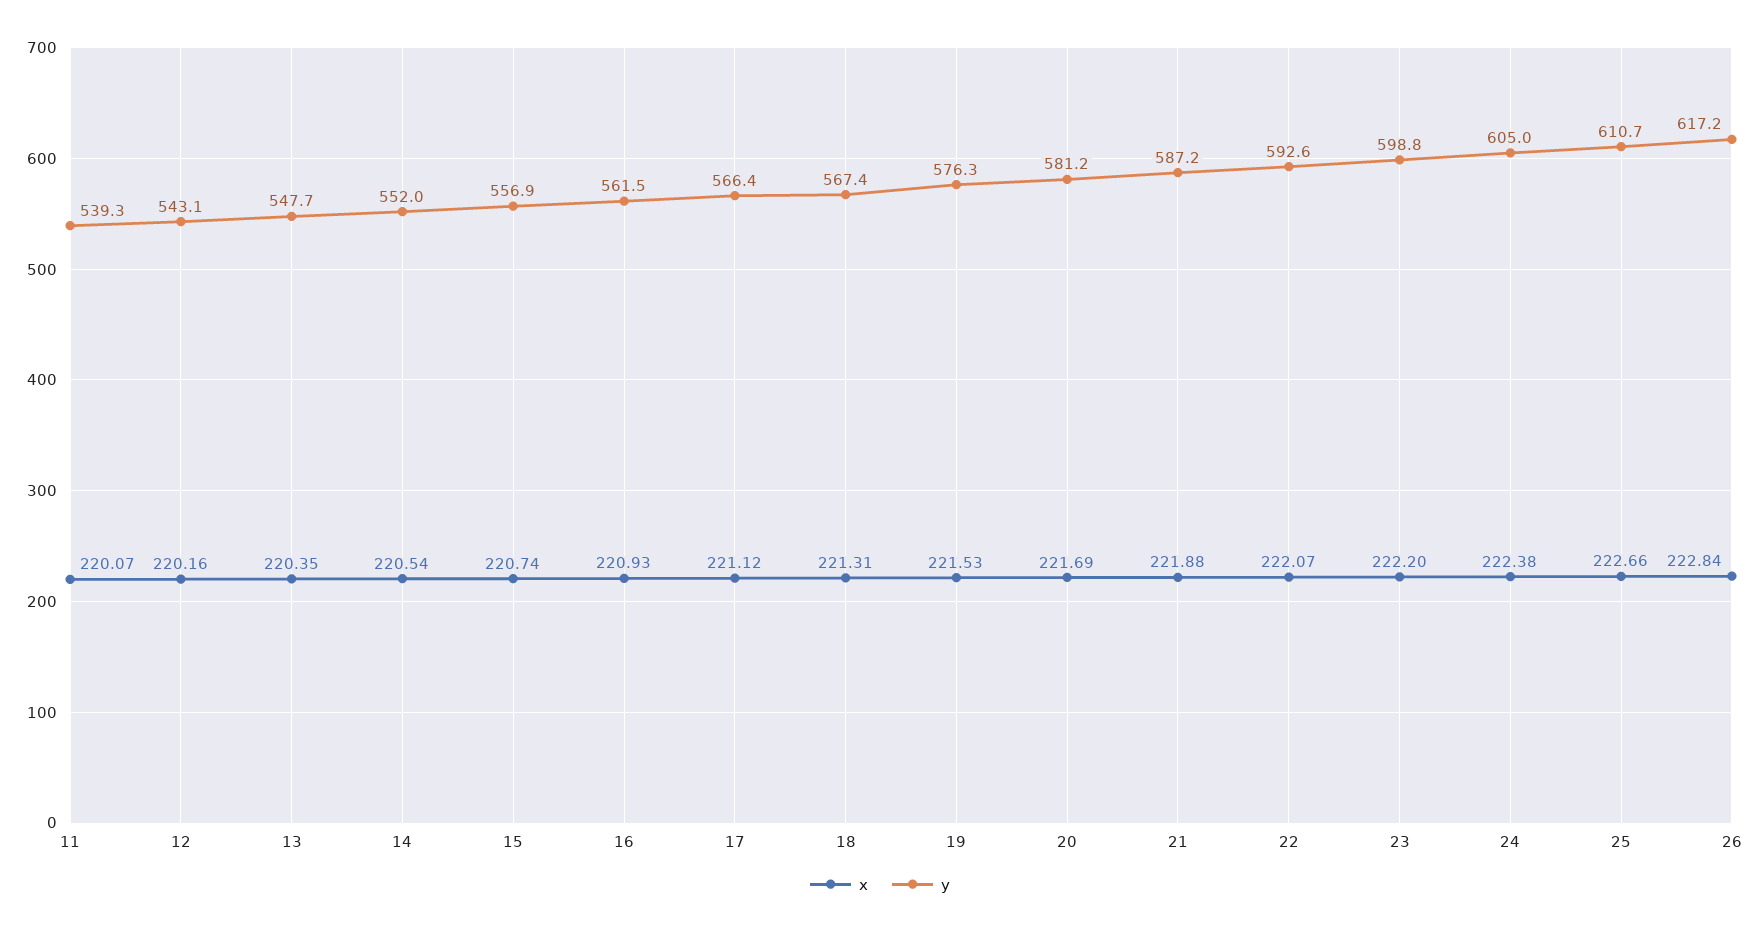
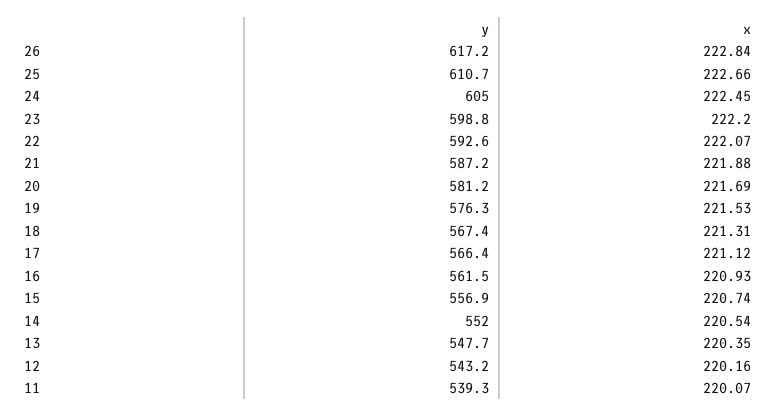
y, 12: 543.1 -> 543.2
x, 24: 222.38 -> 222.45

